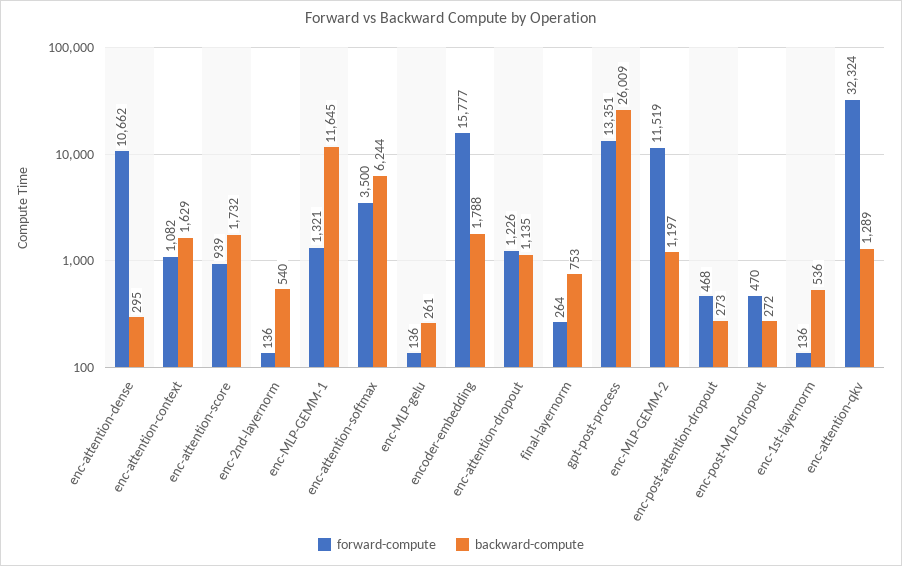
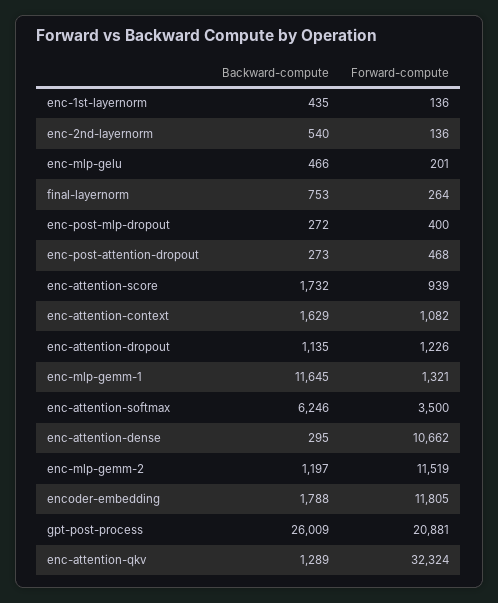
backward-compute, enc-attention-softmax: 6244 -> 6246
forward-compute, enc-MLP-gelu: 136 -> 201
backward-compute, enc-MLP-gelu: 261 -> 466
forward-compute, encoder-embedding: 15777 -> 11805
forward-compute, gpt-post-process: 13351 -> 20881
forward-compute, enc-post-MLP-dropout: 470 -> 400
backward-compute, enc-1st-layernorm: 536 -> 435

